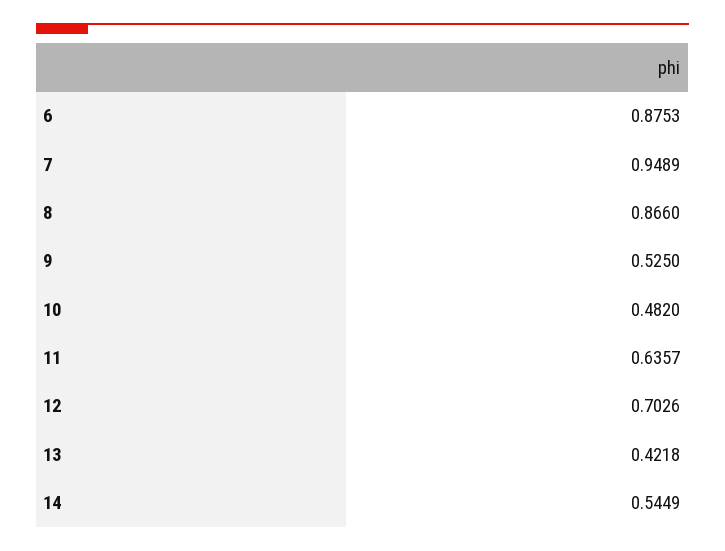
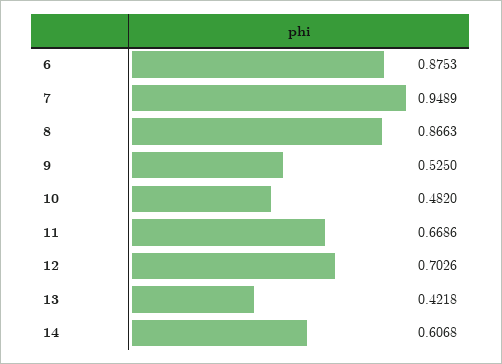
8: 0.866 -> 0.8663
11: 0.6357 -> 0.6686
14: 0.5449 -> 0.6068

